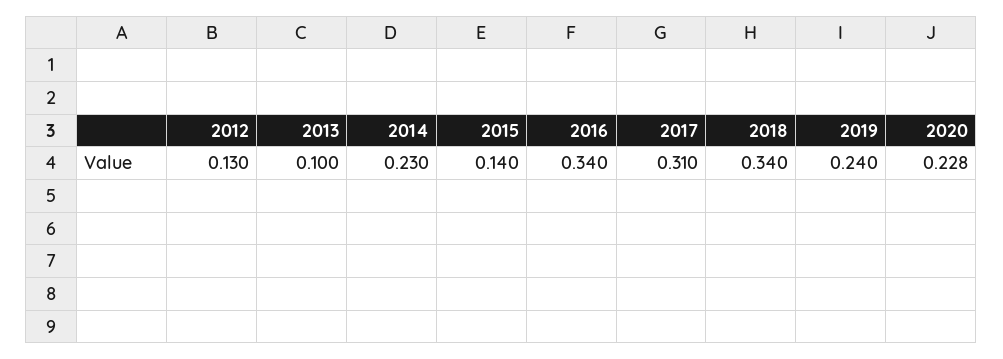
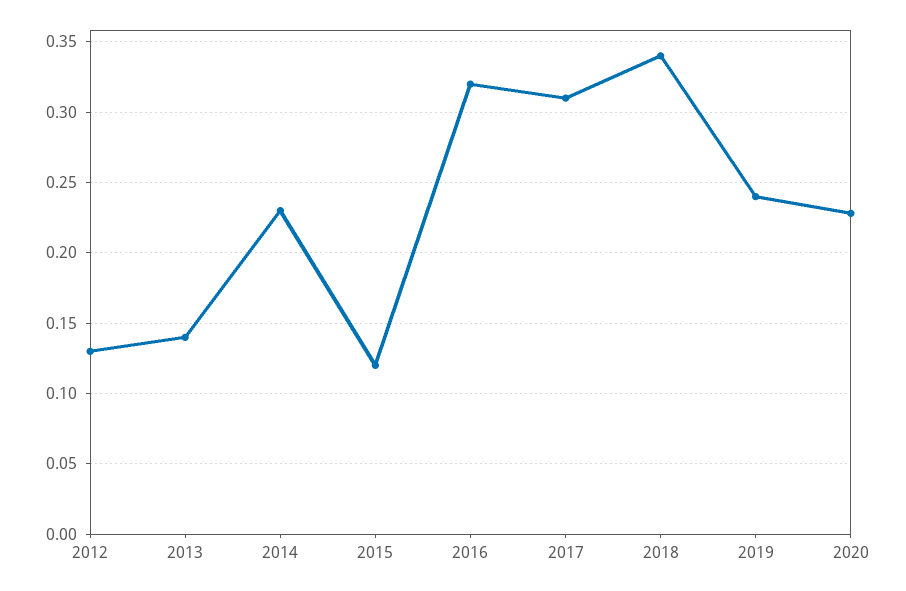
2013: 0.1 -> 0.14
2015: 0.14 -> 0.12
2016: 0.34 -> 0.32

